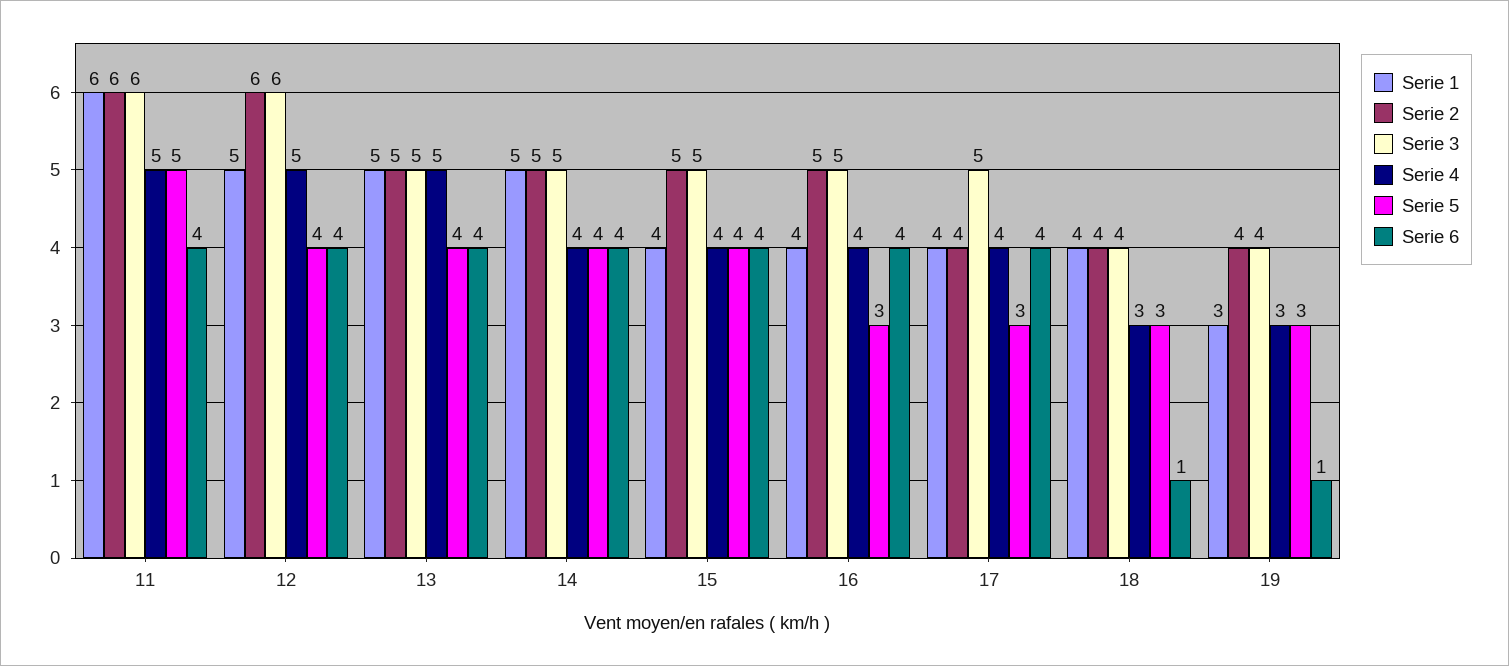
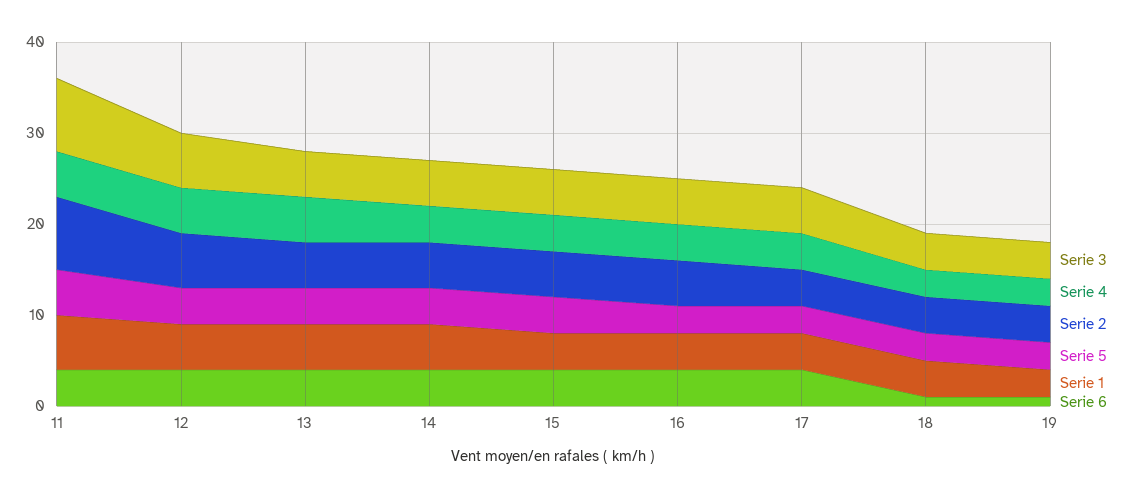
Serie 2, 11: 6 -> 8
Serie 3, 11: 6 -> 8

